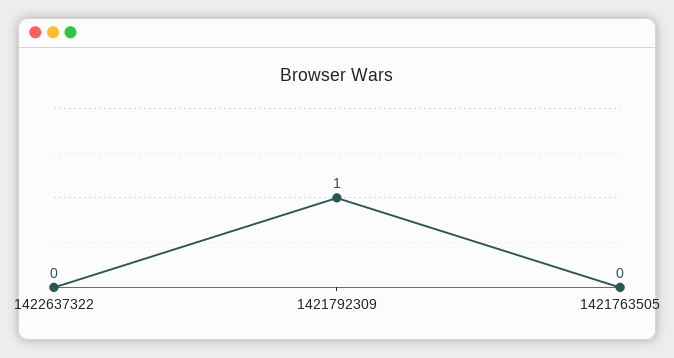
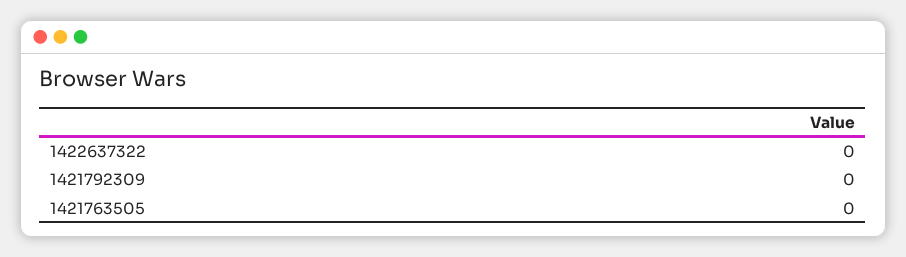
1421792309: 1 -> 0

